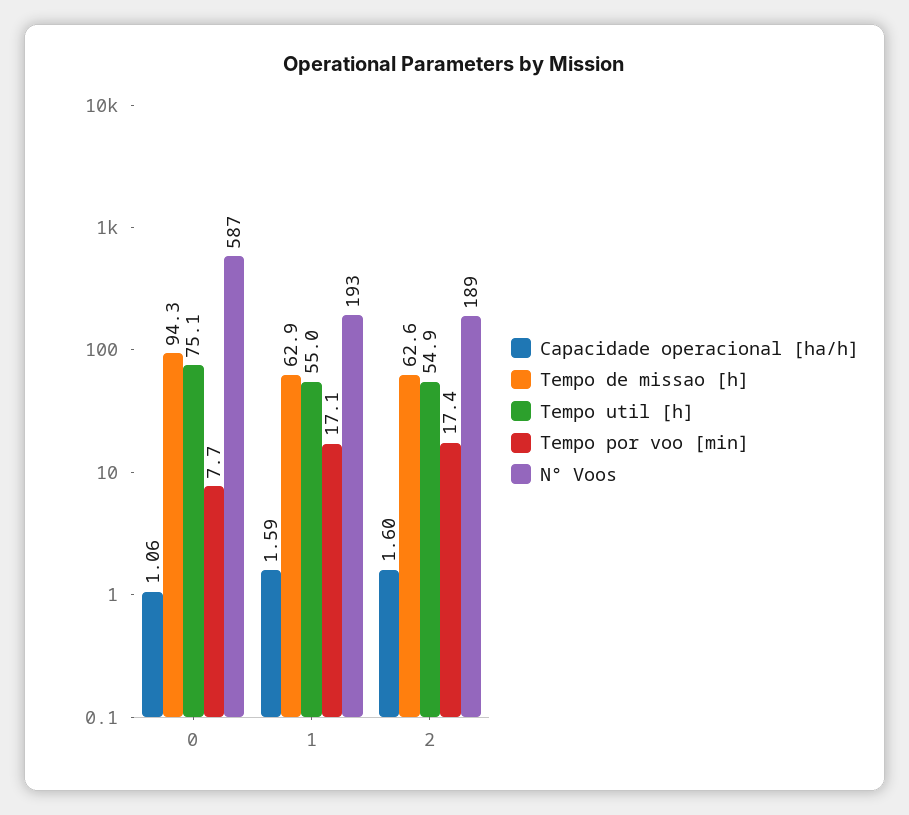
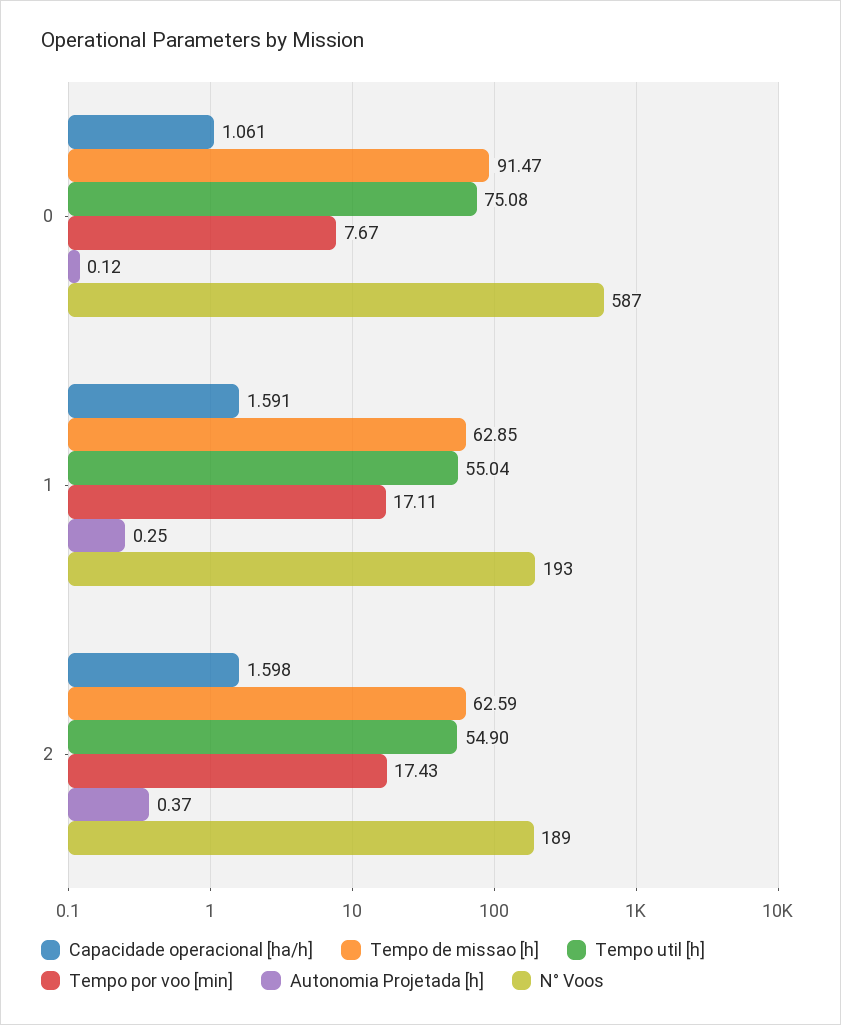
Tempo de missao [h], 0: 94.3 -> 91.47
Autonomia Projetada [h], 0: none -> 0.12
Autonomia Projetada [h], 1: none -> 0.25
Autonomia Projetada [h], 2: none -> 0.37

